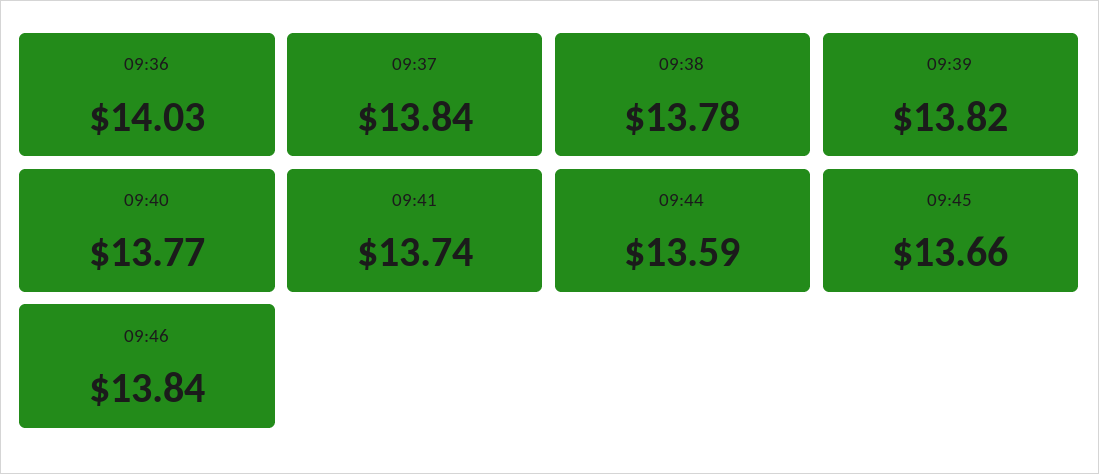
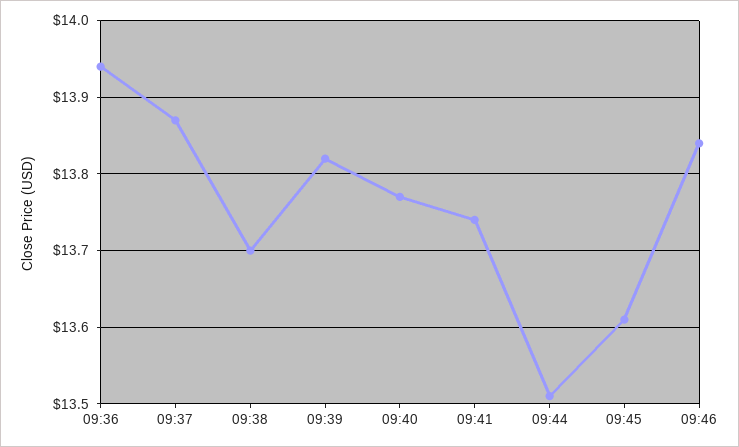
09:36: 14.03 -> 13.94
09:37: 13.84 -> 13.87
09:38: 13.78 -> 13.7
09:44: 13.59 -> 13.51
09:45: 13.66 -> 13.61

